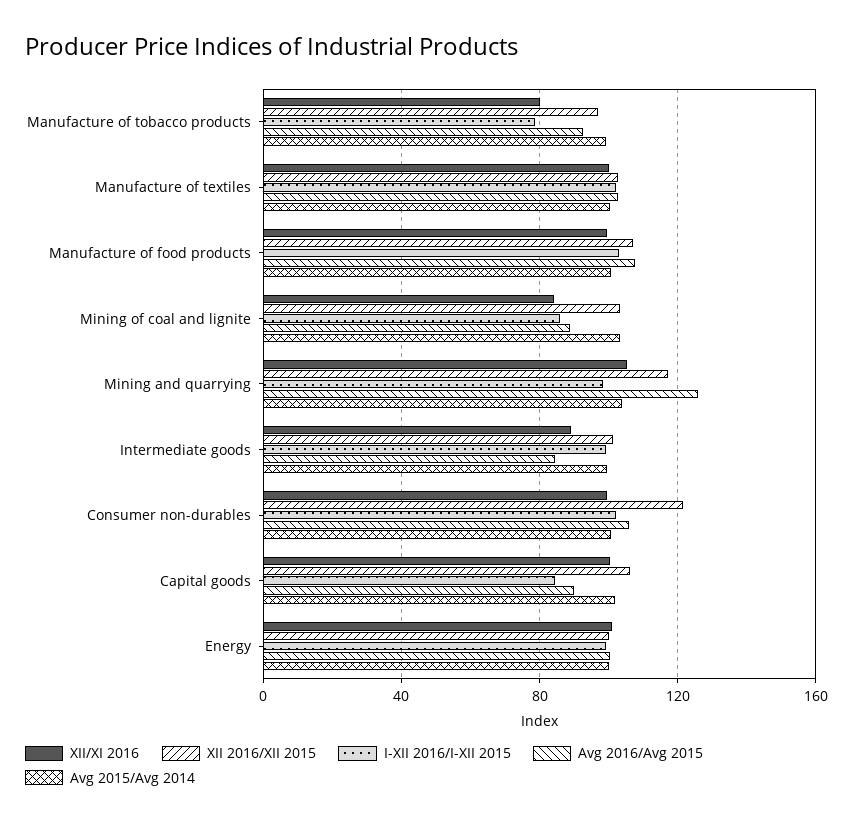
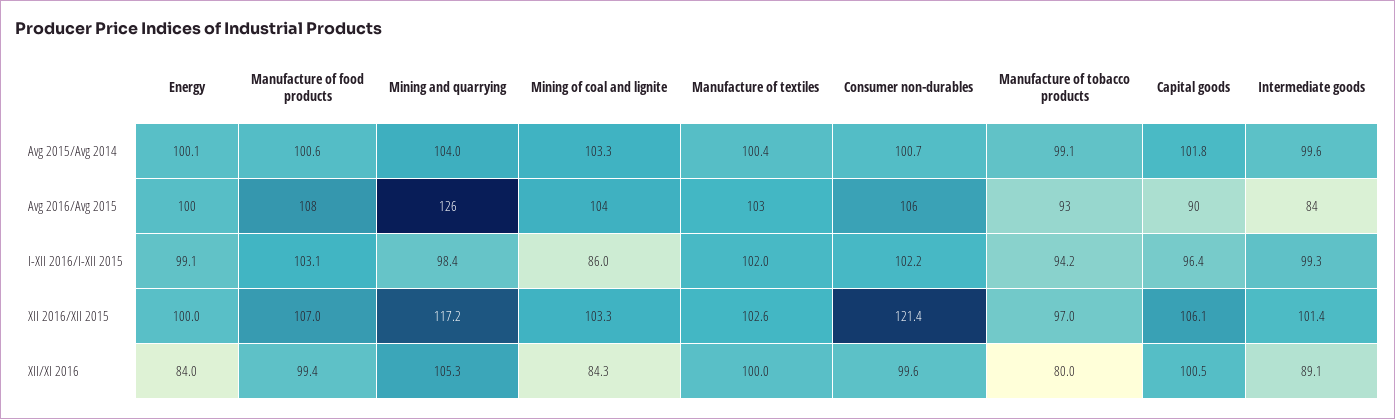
I-XII 2016/I-XII 2015, Manufacture of tobacco products: 80 -> 94.2
Avg 2016/Avg 2015, Mining of coal and lignite: 90 -> 104
I-XII 2016/I-XII 2015, Capital goods: 85 -> 96.4
XII/XI 2016, Energy: 100 -> 84

